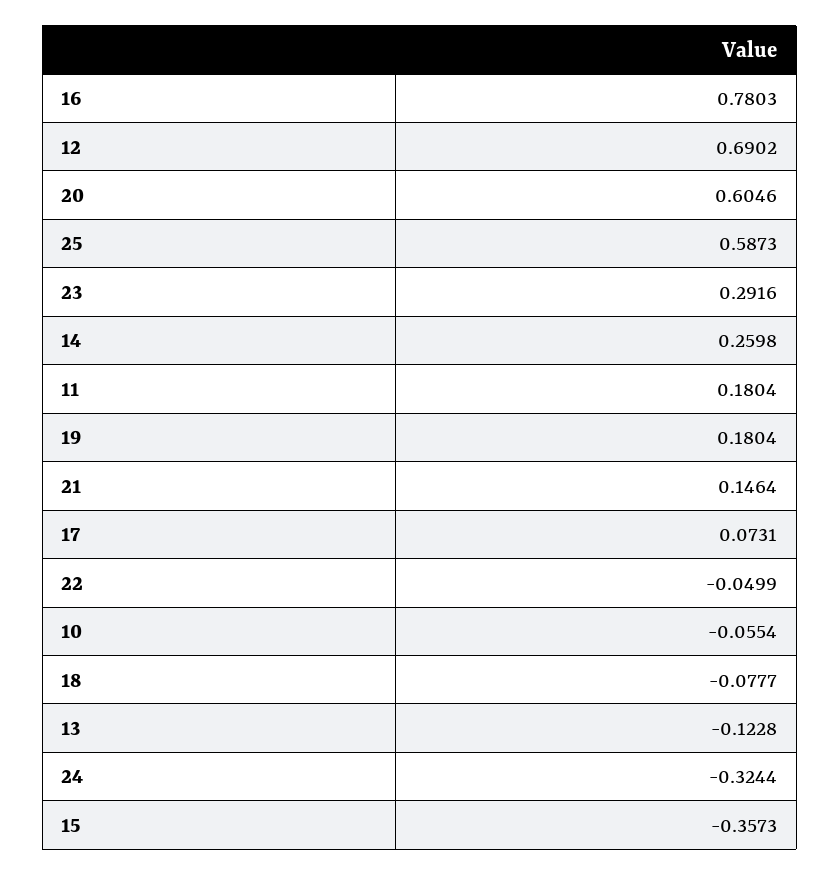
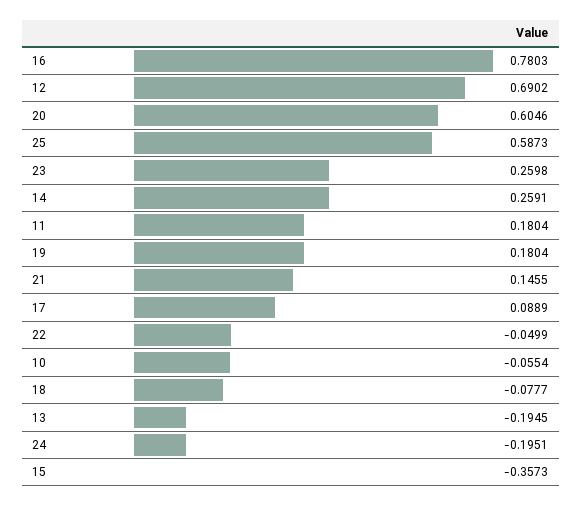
23: 0.2916 -> 0.2598
14: 0.2598 -> 0.2591
21: 0.1464 -> 0.1455
17: 0.0731 -> 0.0889
13: -0.1228 -> -0.1945
24: -0.3244 -> -0.1951

